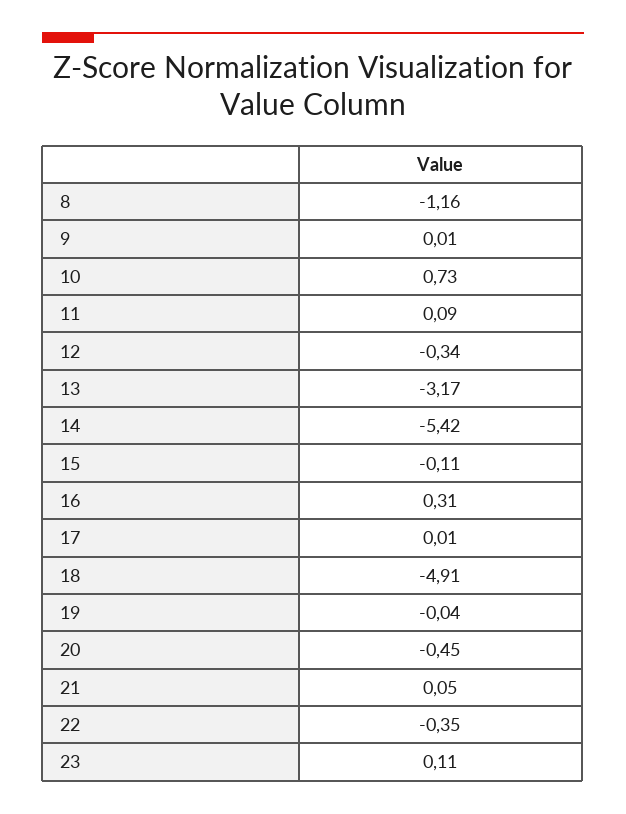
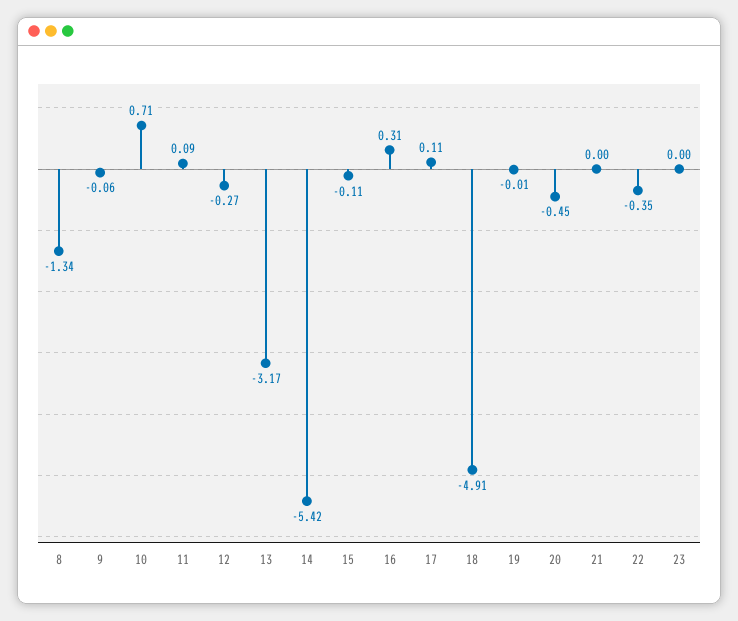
8: -1.16 -> -1.34
9: 0.01 -> -0.06
10: 0.73 -> 0.71
12: -0.34 -> -0.27
17: 0.01 -> 0.11
19: -0.04 -> -0.01
21: 0.05 -> 0
23: 0.11 -> 0

